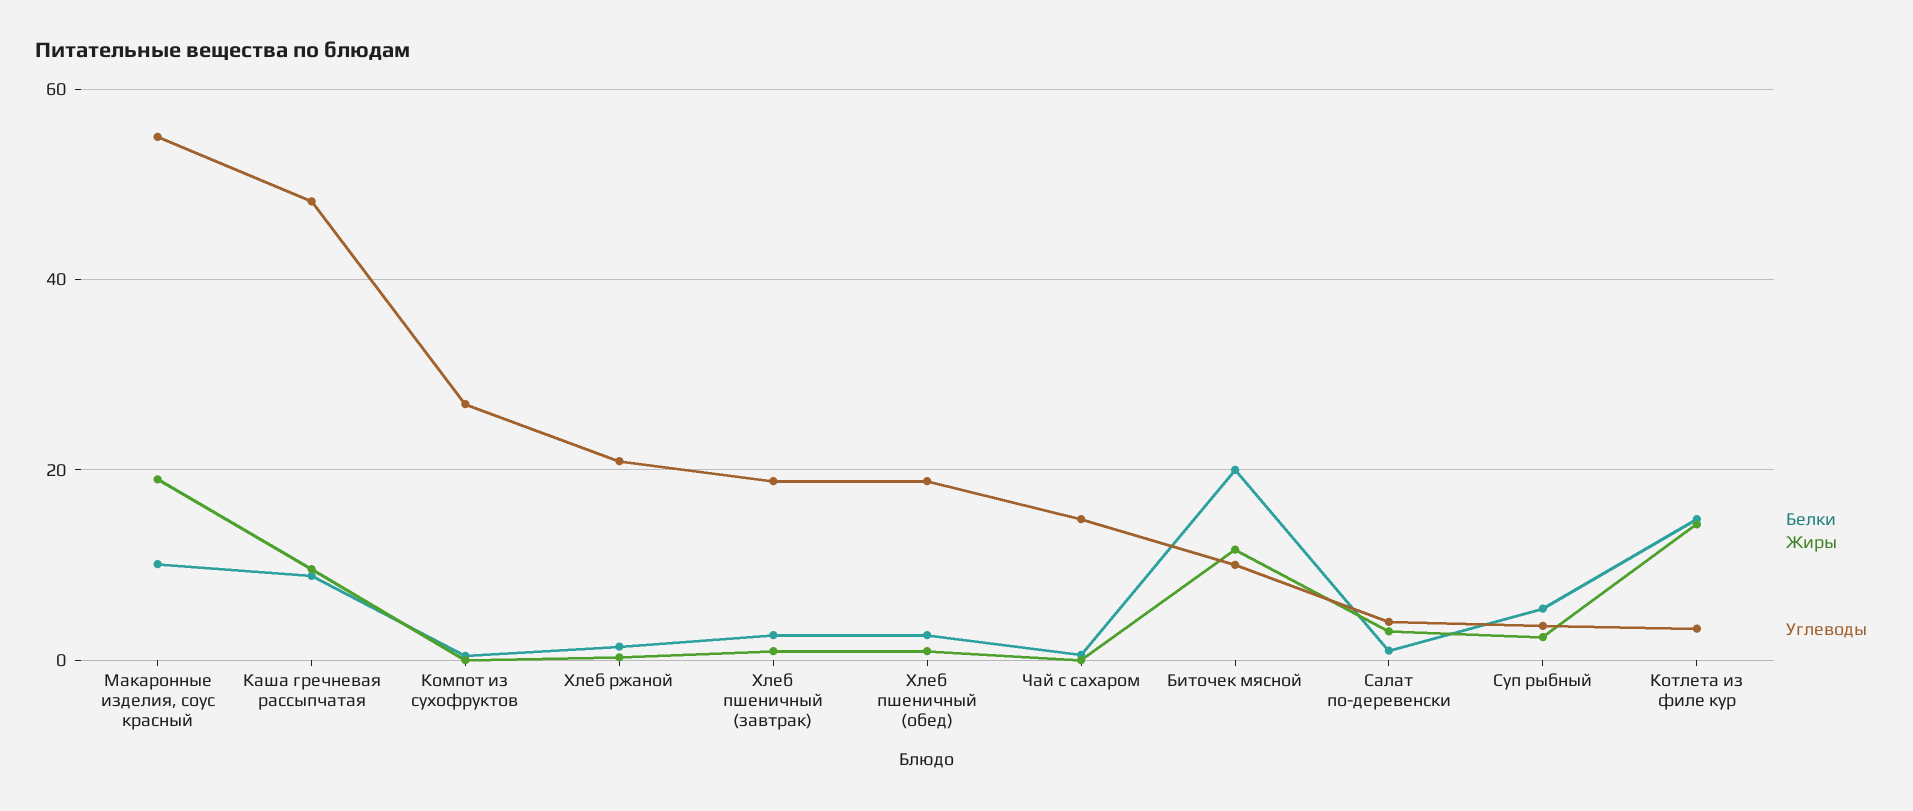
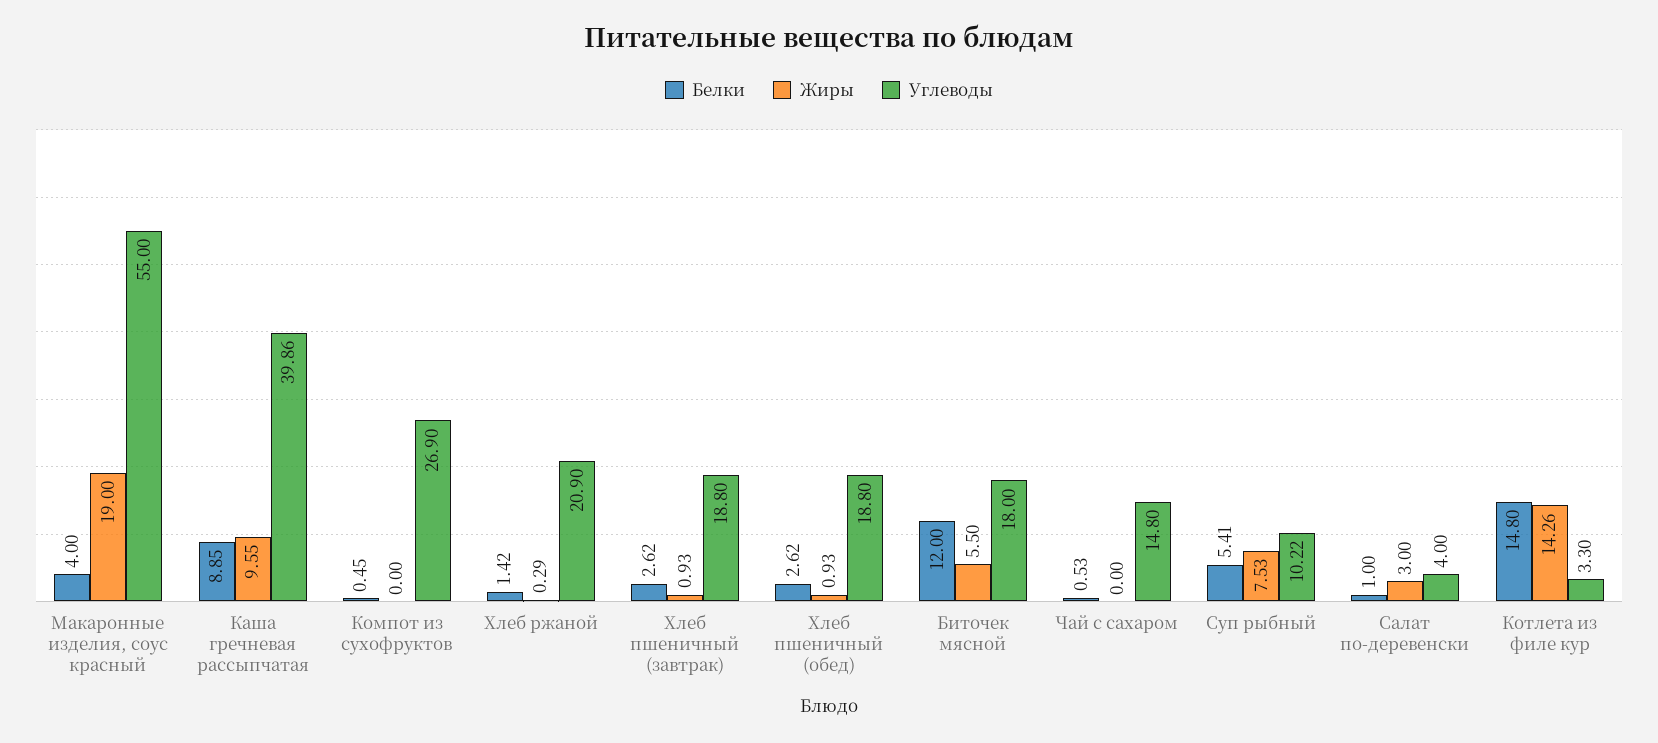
Белки, Макаронные изделия, соус красный: 10 -> 4
Углеводы, Каша гречневая рассыпчатая: 48 -> 39.86
Белки, Биточек мясной: 20 -> 12
Жиры, Биточек мясной: 12 -> 5.5
Углеводы, Биточек мясной: 10 -> 18
Жиры, Суп рыбный: 2 -> 7.53
Углеводы, Суп рыбный: 4 -> 10.22

